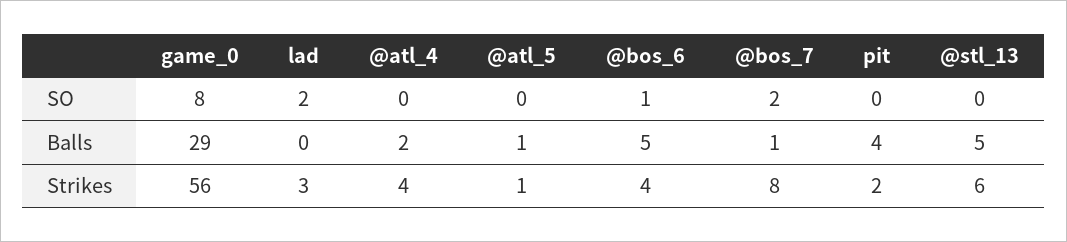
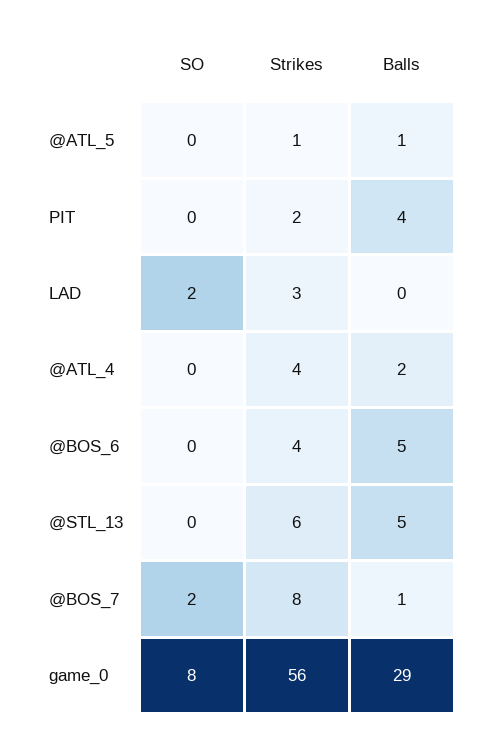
@bos_6, SO: 1 -> 0

